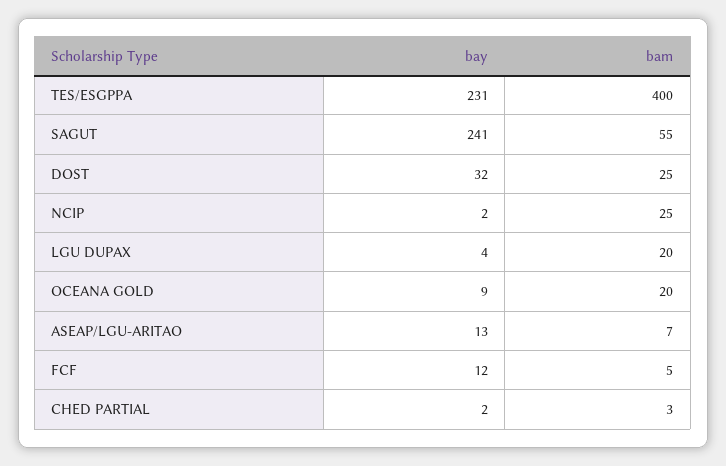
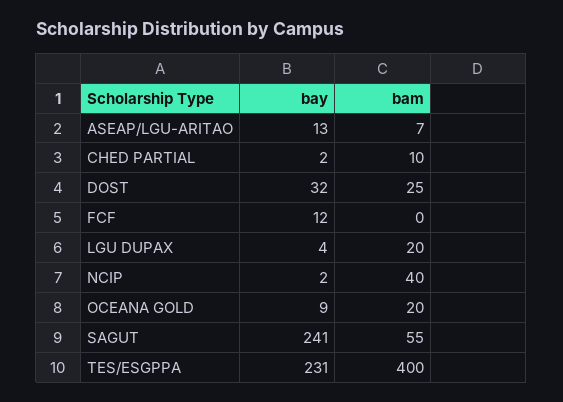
bam, NCIP: 25 -> 40
bam, FCF: 5 -> 0
bam, CHED PARTIAL: 3 -> 10

